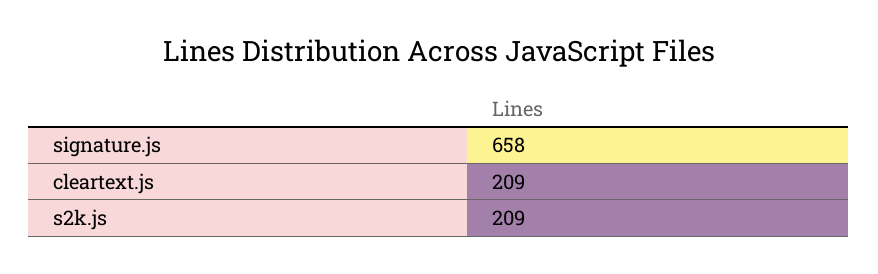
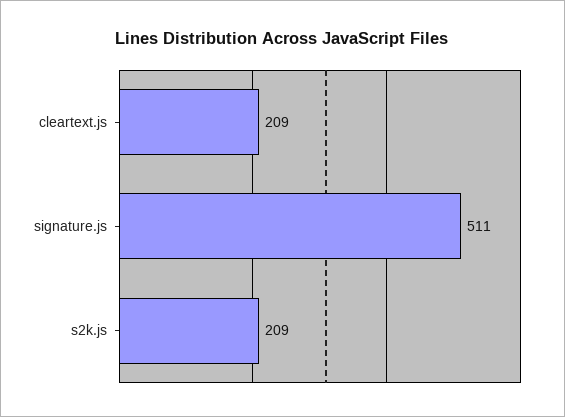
signature.js: 658 -> 511

